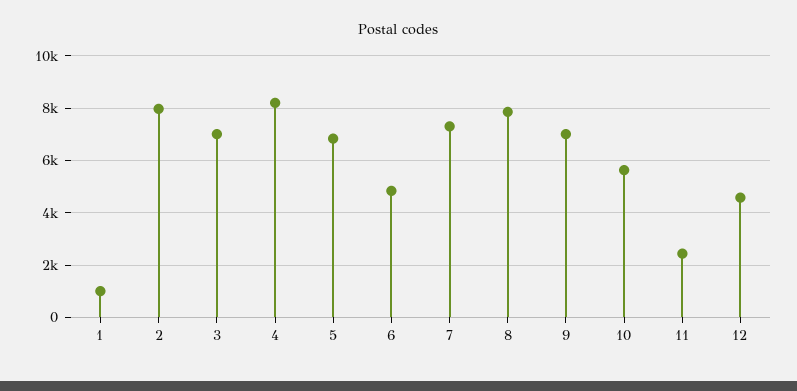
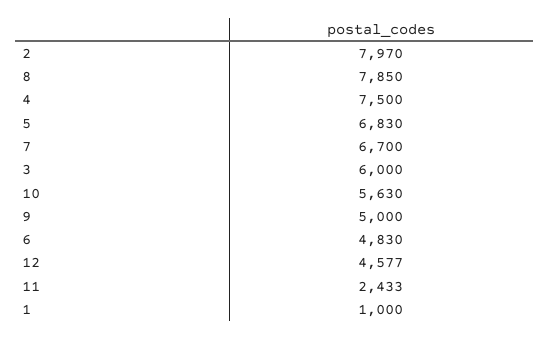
3: 7000 -> 6000
4: 8250 -> 7500
7: 7250 -> 6700
9: 7000 -> 5000

